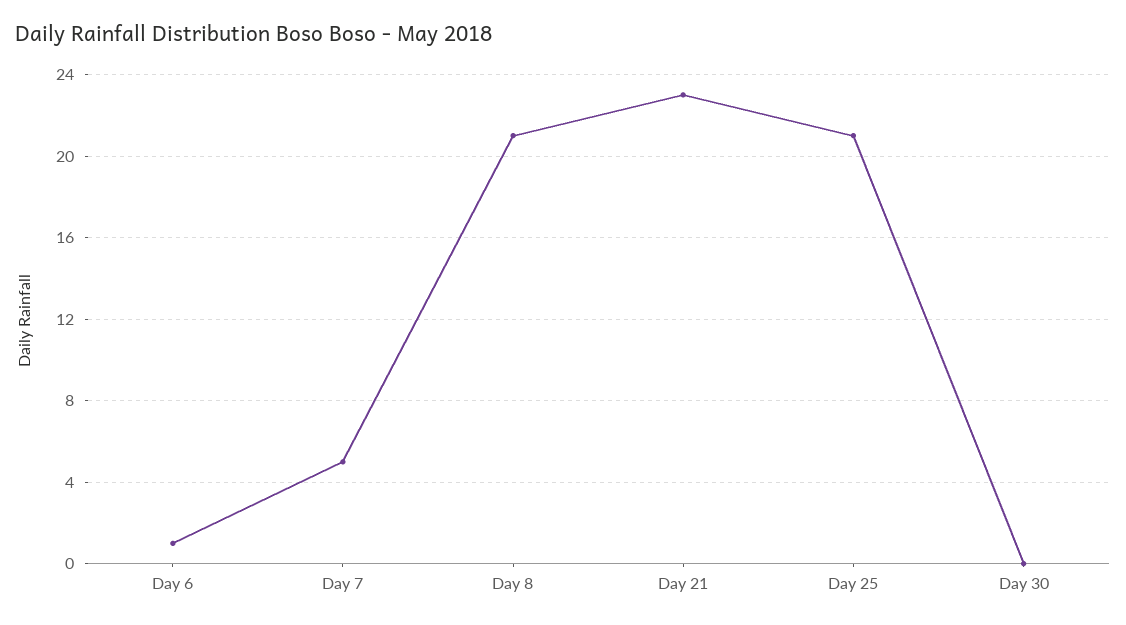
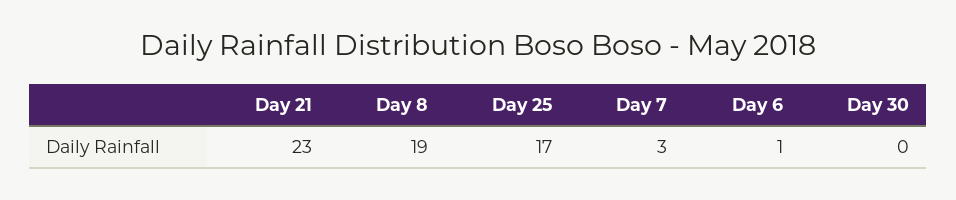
Day 7: 5 -> 3
Day 8: 21 -> 19
Day 25: 21 -> 17

